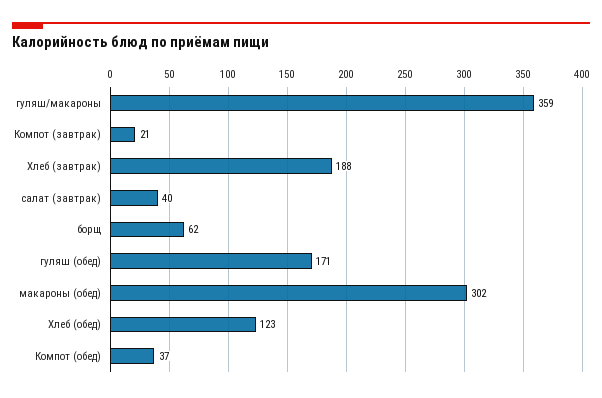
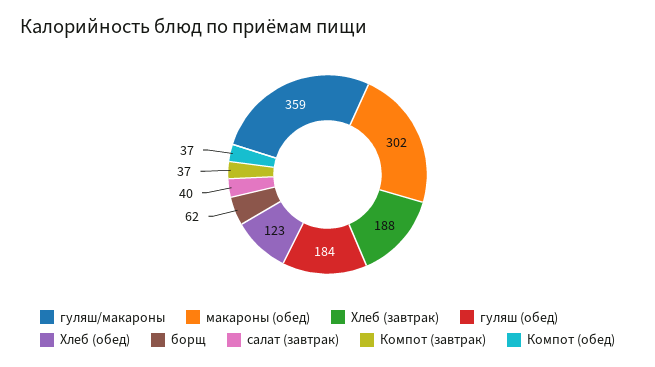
Компот (завтрак): 21 -> 37
гуляш (обед): 171 -> 184

